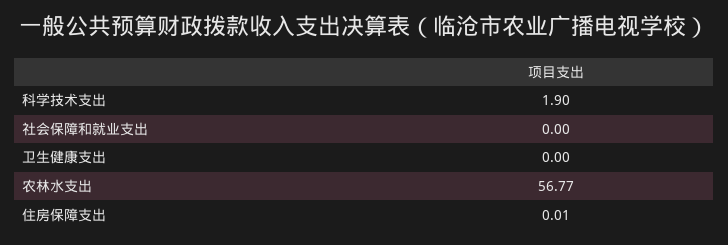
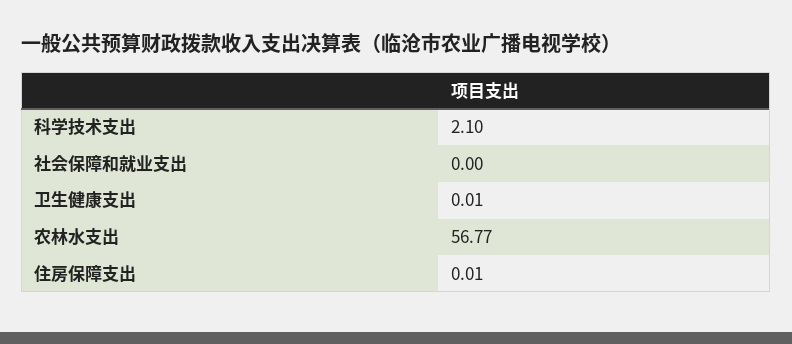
科学技术支出: 1.9 -> 2.1
卫生健康支出: 0 -> 0.01

